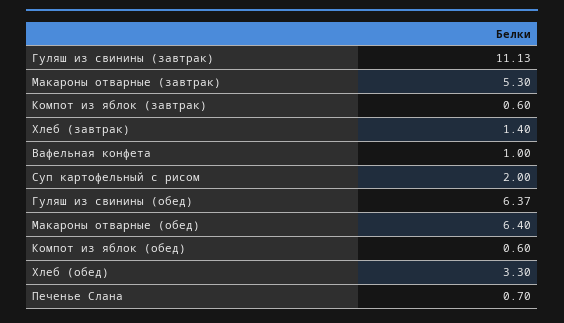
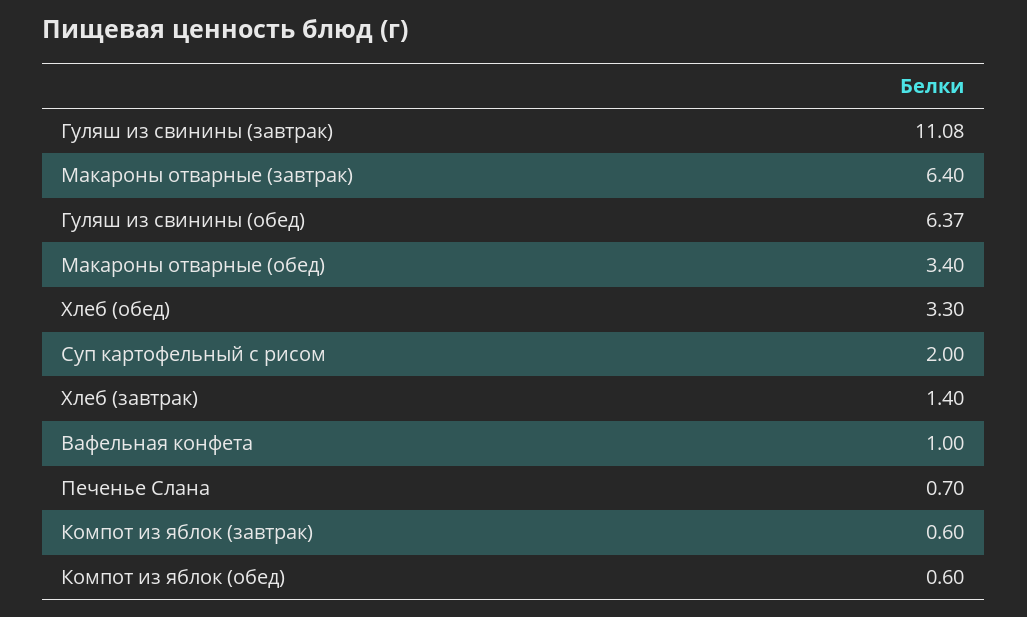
Гуляш из свинины (завтрак): 11.13 -> 11.08
Макароны отварные (завтрак): 5.3 -> 6.4
Макароны отварные (обед): 6.4 -> 3.4

